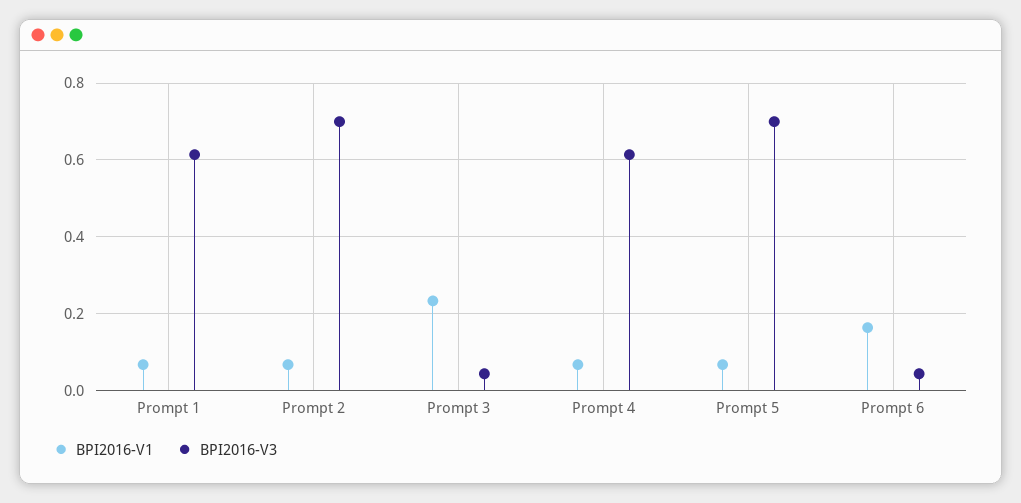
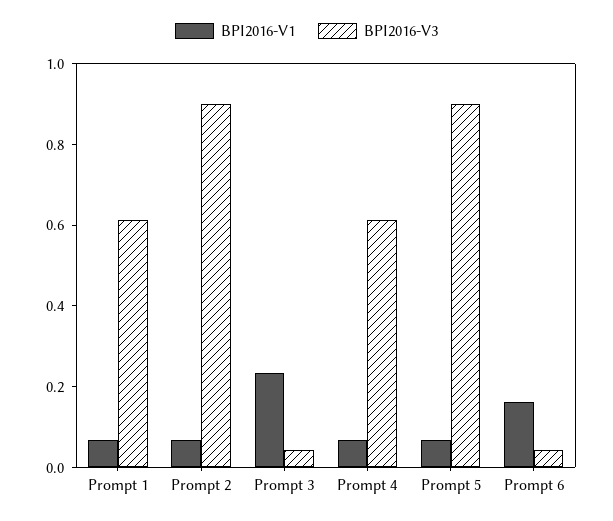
BPI2016-V3, Prompt 2: 0.7 -> 0.9
BPI2016-V3, Prompt 5: 0.7 -> 0.9

